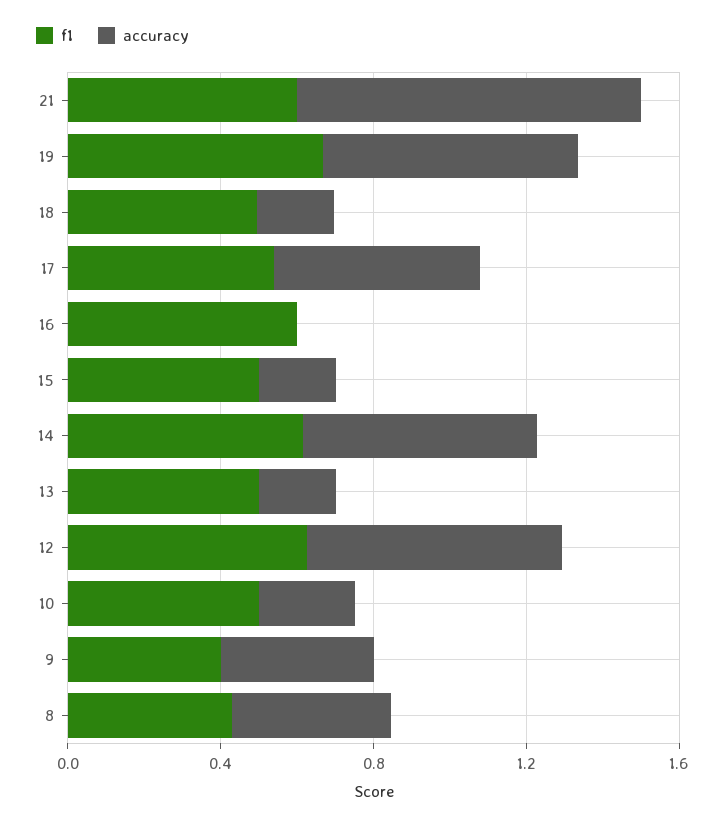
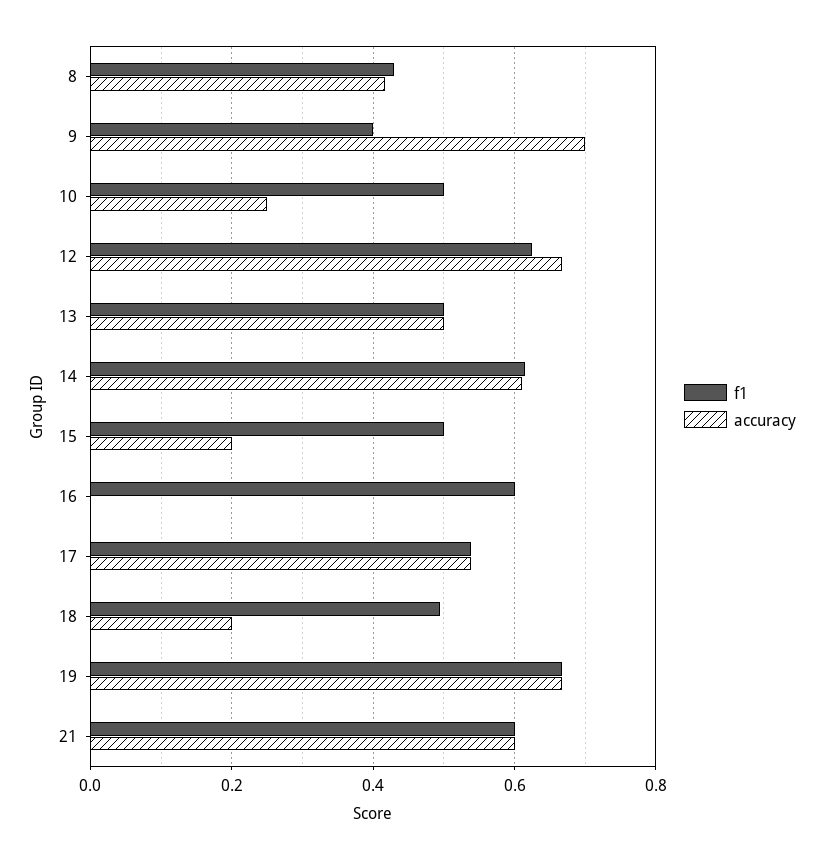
accuracy, 21: 0.9 -> 0.6
accuracy, 13: 0.2 -> 0.5
accuracy, 9: 0.4 -> 0.7

